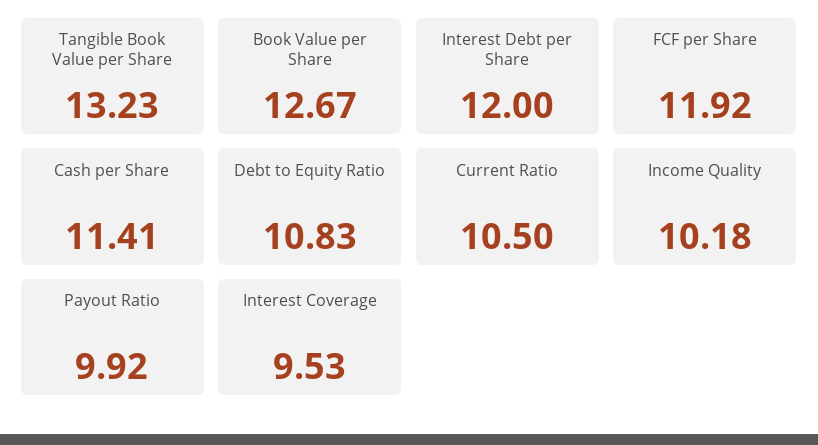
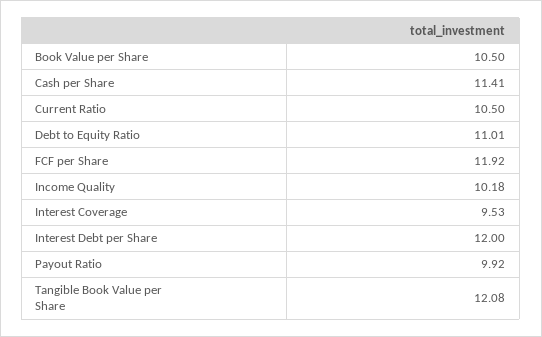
Tangible Book Value per Share: 13.23 -> 12.08
Book Value per Share: 12.67 -> 10.5
Debt to Equity Ratio: 10.83 -> 11.01

